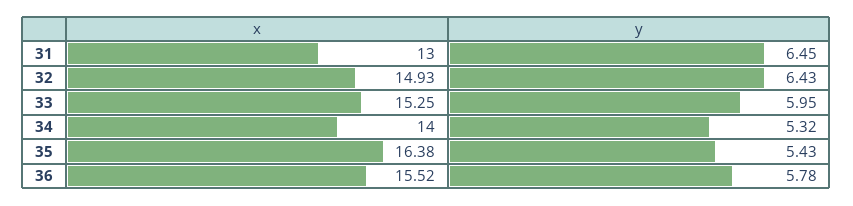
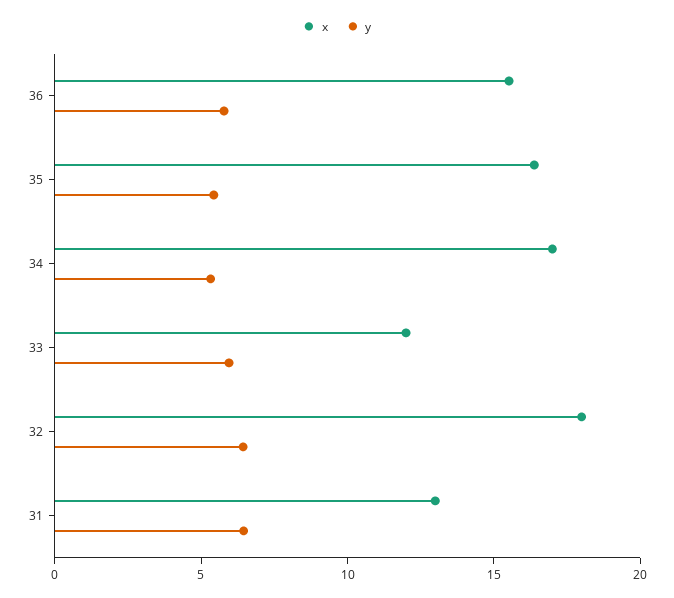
x, 32: 14.93 -> 18
x, 33: 15.25 -> 12
x, 34: 14 -> 17

